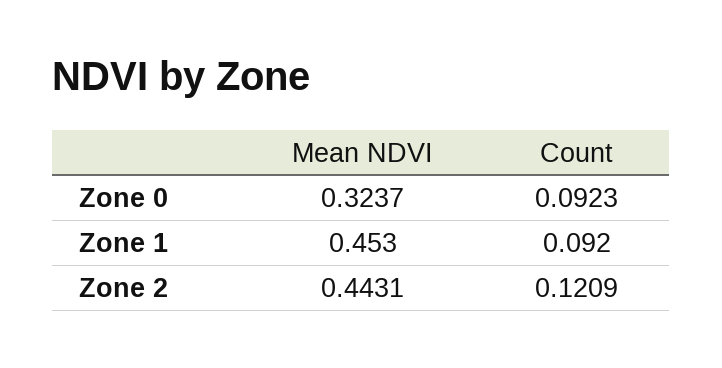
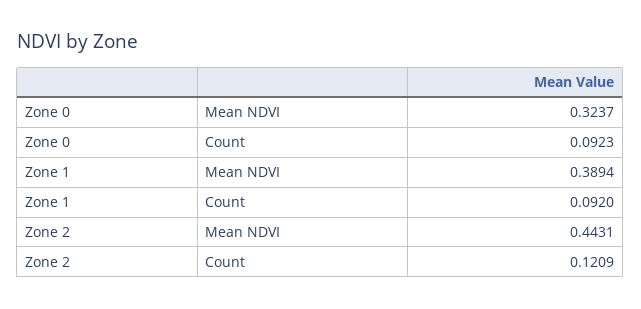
Mean NDVI, Zone 1: 0.453 -> 0.3894

